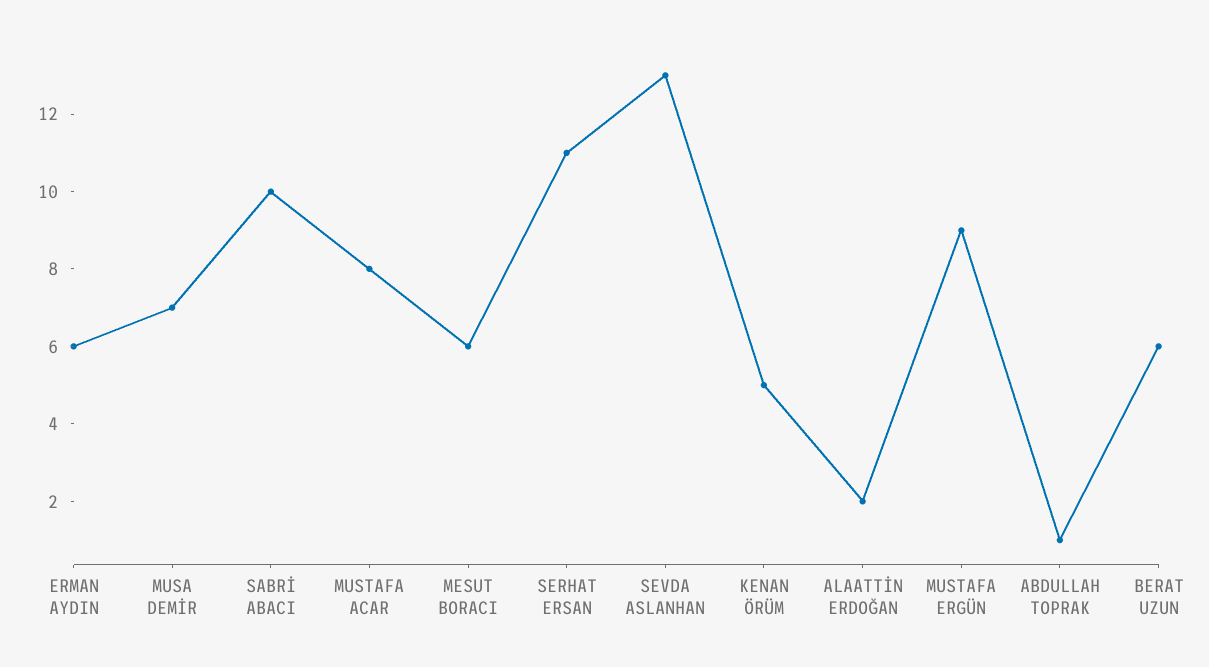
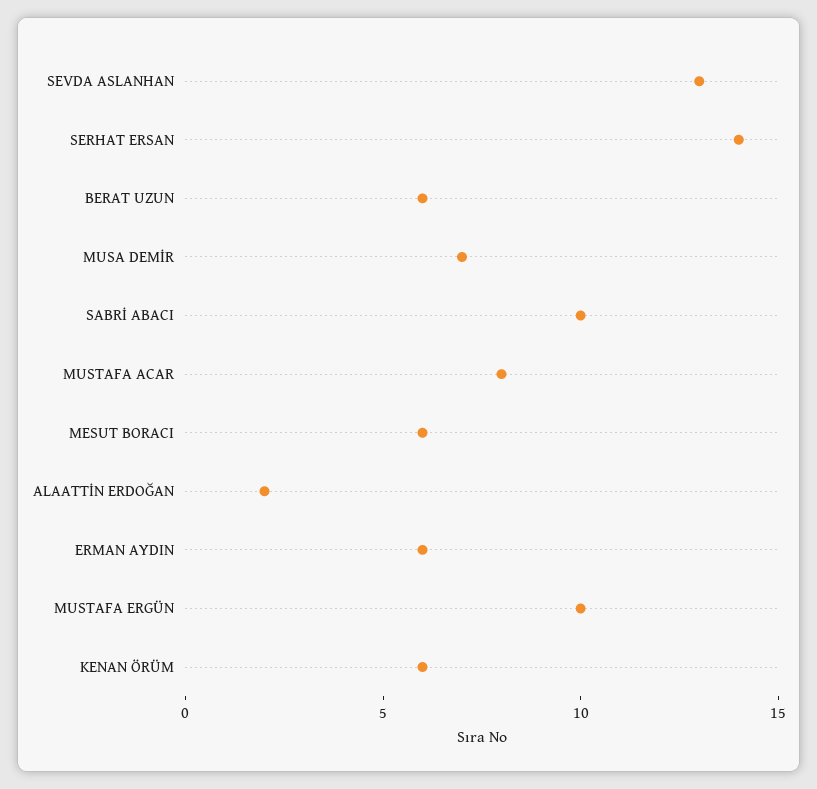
SERHAT ERSAN: 11 -> 14
KENAN ÖRÜM: 5 -> 6
MUSTAFA ERGÜN: 9 -> 10
ABDULLAH TOPRAK: 1 -> none

